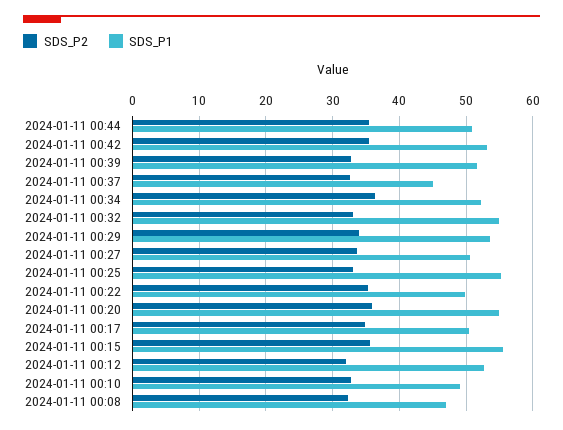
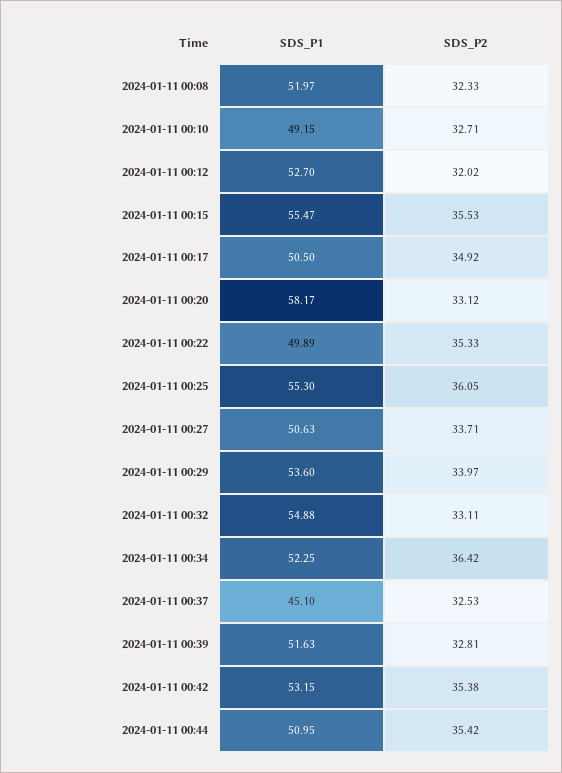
SDS_P2, 2024-01-11 00:25: 33 -> 36.05
SDS_P2, 2024-01-11 00:20: 36 -> 33.12
SDS_P1, 2024-01-11 00:20: 55 -> 58.17
SDS_P1, 2024-01-11 00:08: 47 -> 51.97

